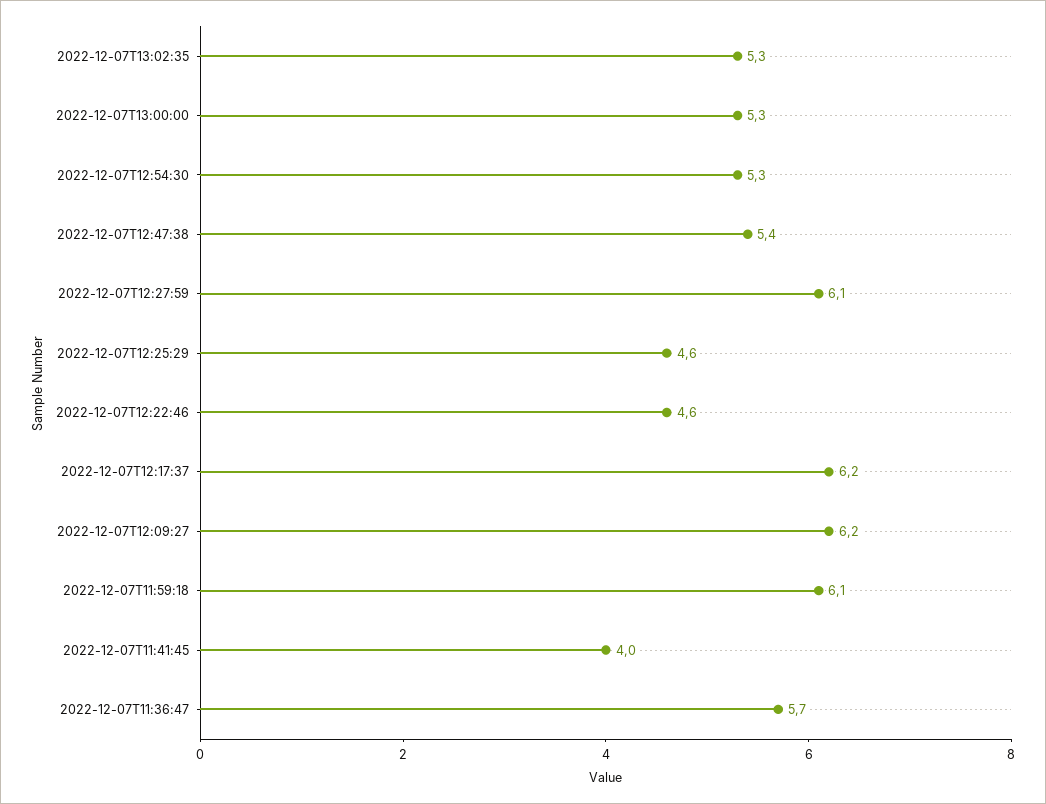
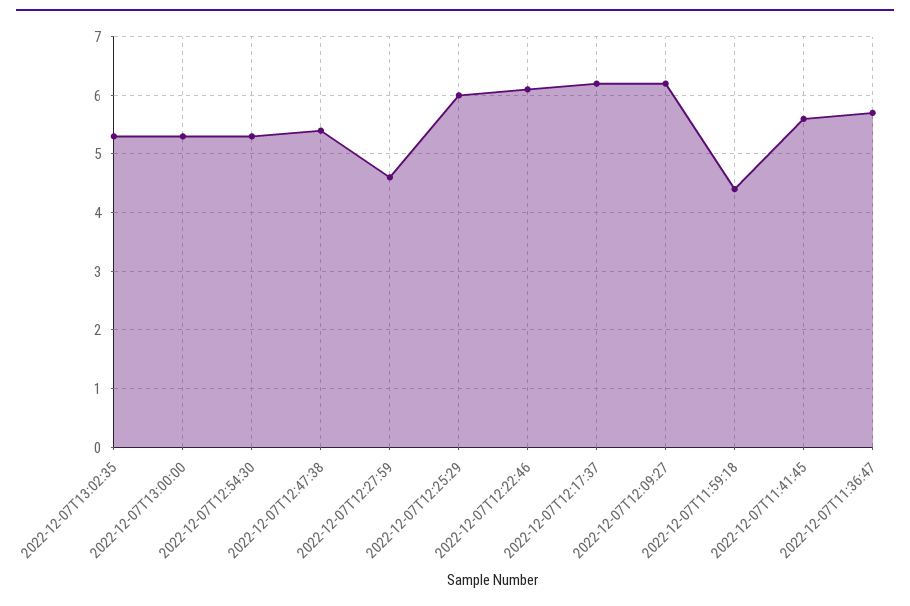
2022-12-07T12:27:59: 6.1 -> 4.5
2022-12-07T12:25:29: 4.6 -> 6
2022-12-07T12:22:46: 4.6 -> 6
2022-12-07T11:59:18: 6.1 -> 4.5
2022-12-07T11:41:45: 4 -> 5.5

